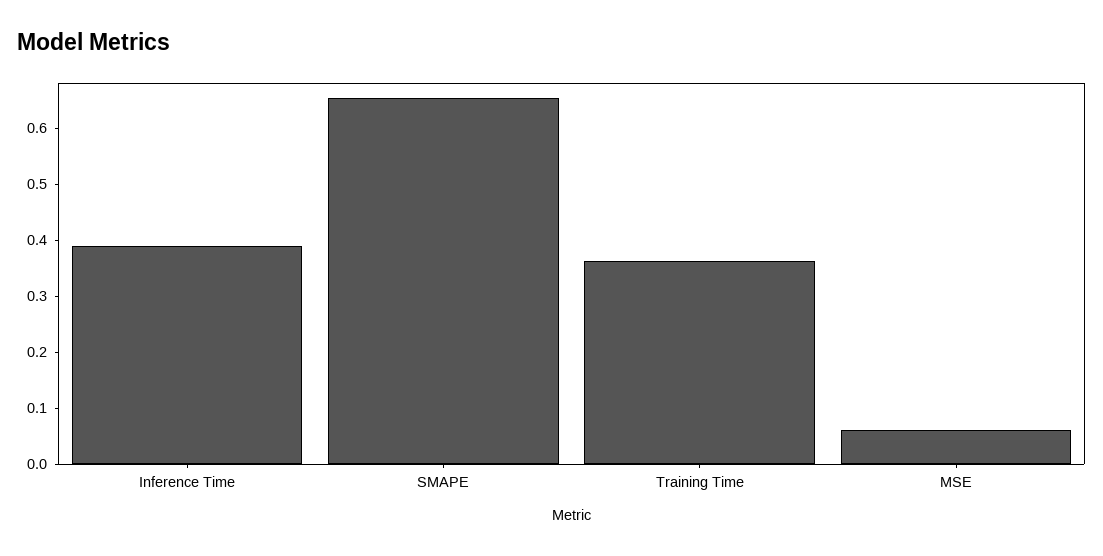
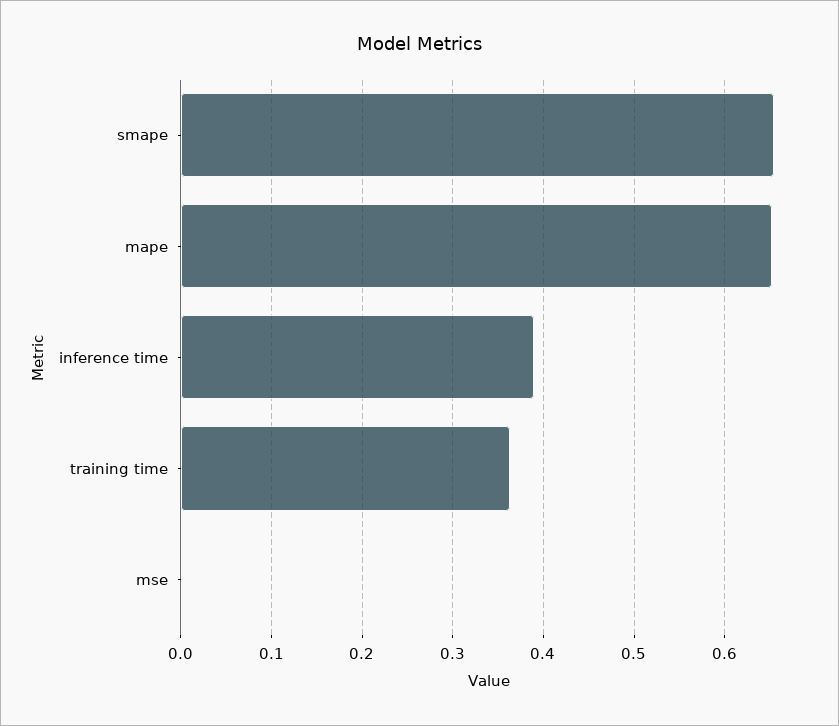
MSE: 0.06 -> 0
mape: none -> 0.65

